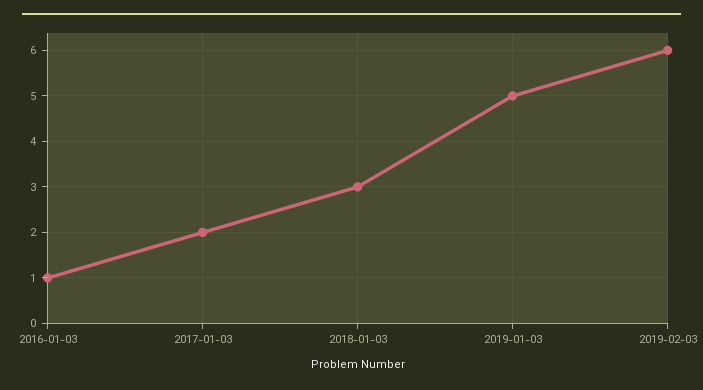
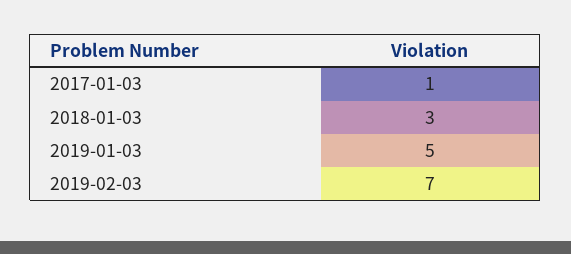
2016-01-03: 1 -> none
2017-01-03: 2 -> 1
2019-02-03: 6 -> 7

